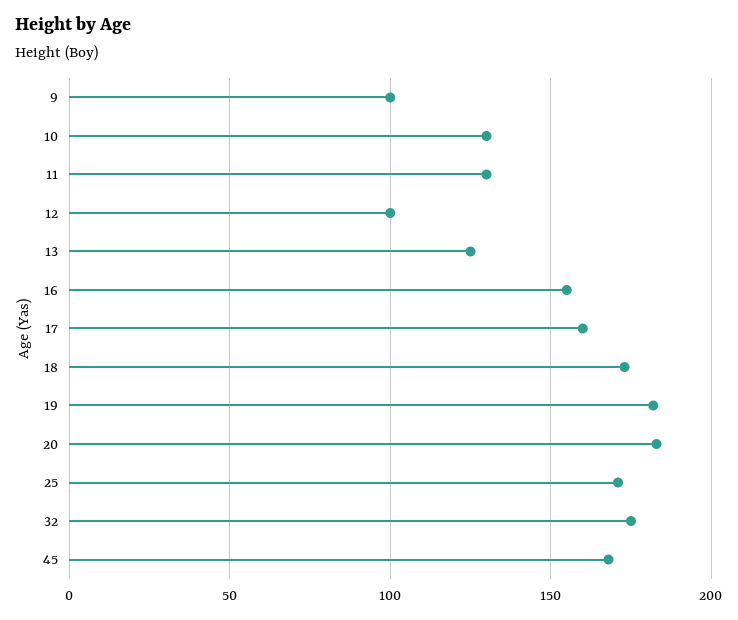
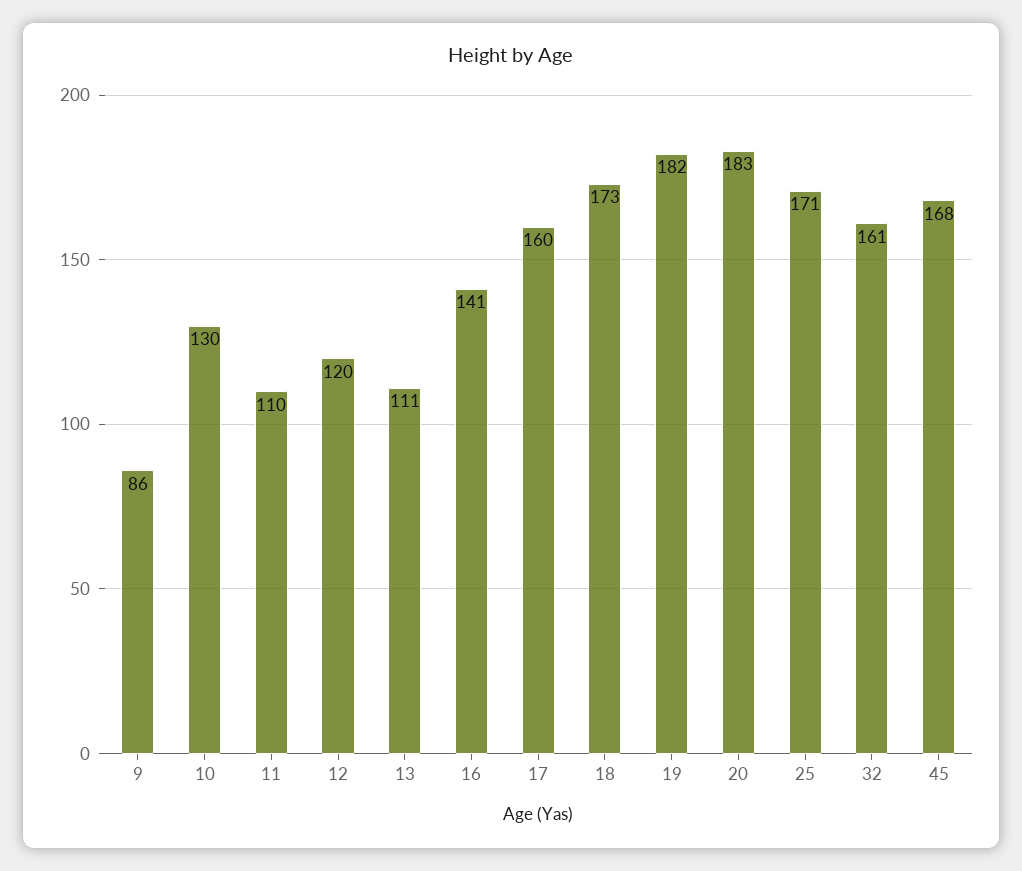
9: 100 -> 86
11: 130 -> 110
12: 100 -> 120
13: 125 -> 111
16: 155 -> 141
32: 175 -> 161

